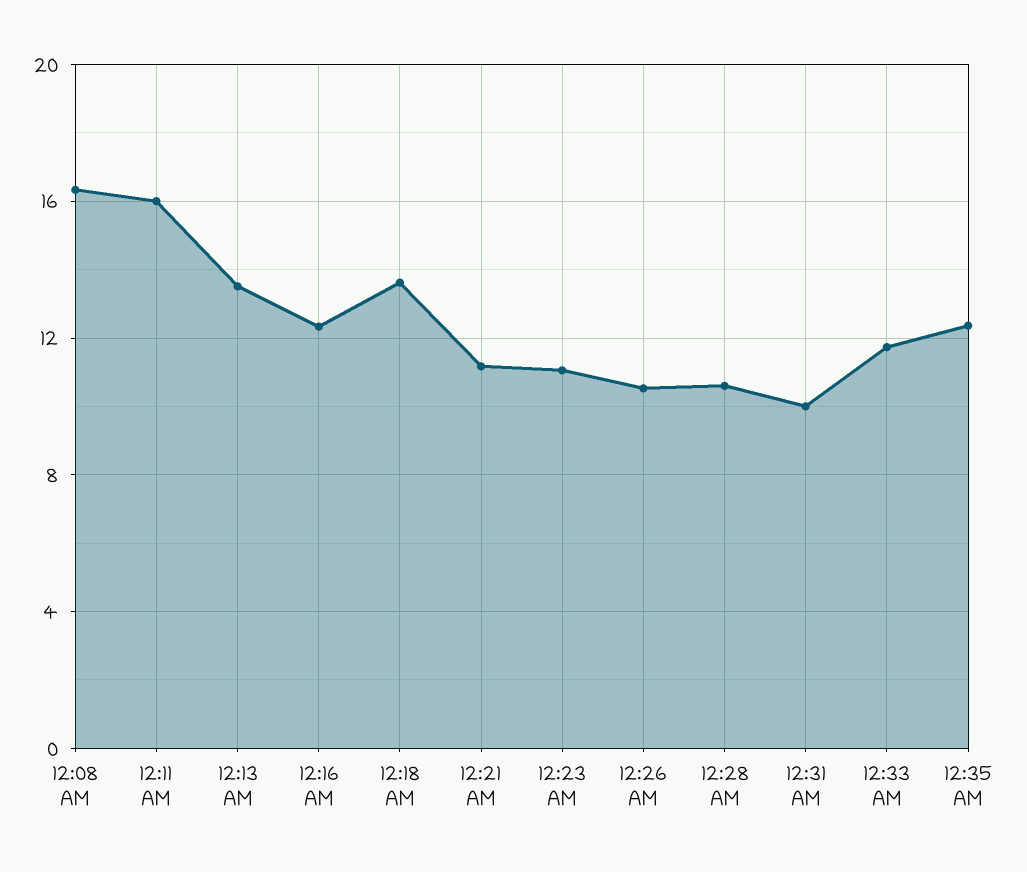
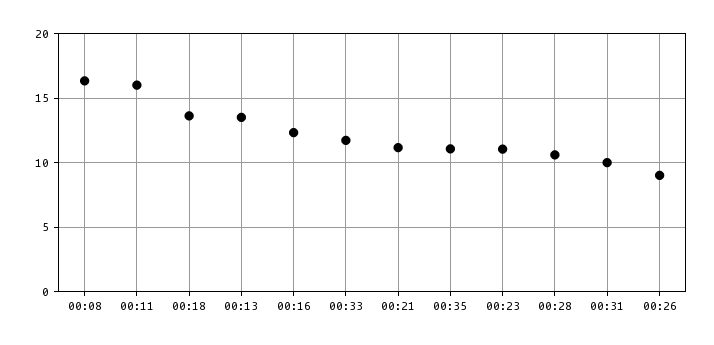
12:26 AM: 10.5 -> 9
12:35 AM: 12.5 -> 11

